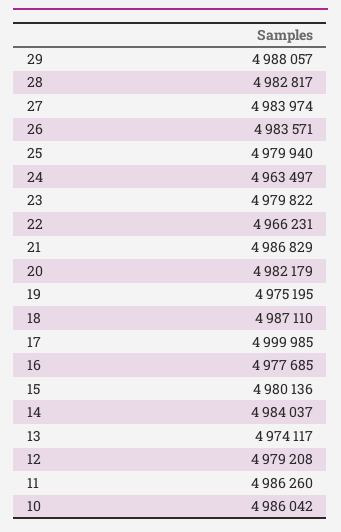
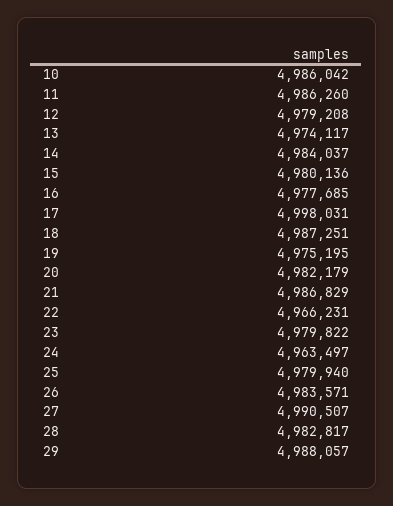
27: 4983974 -> 4990507
18: 4987110 -> 4987251
17: 4999985 -> 4998031

